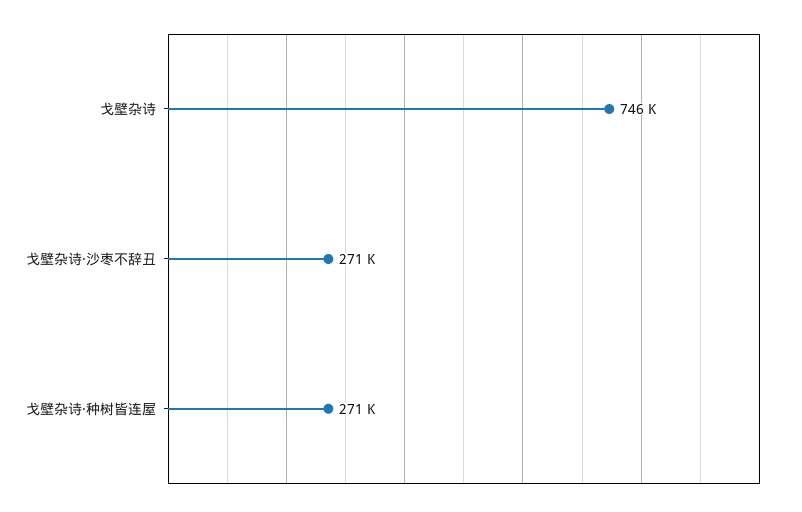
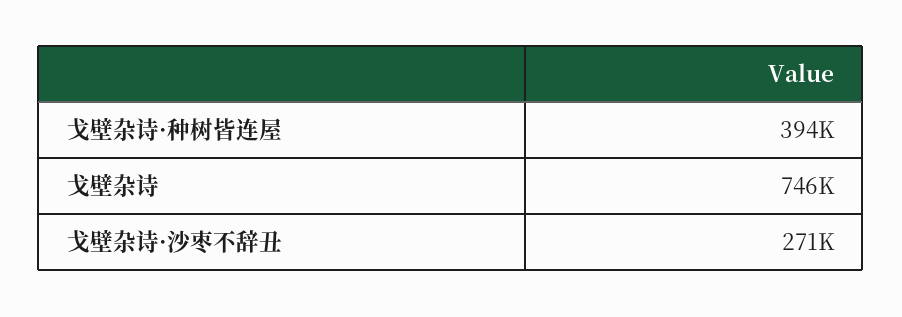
戈壁杂诗·种树皆连屋: 271000 -> 394000

